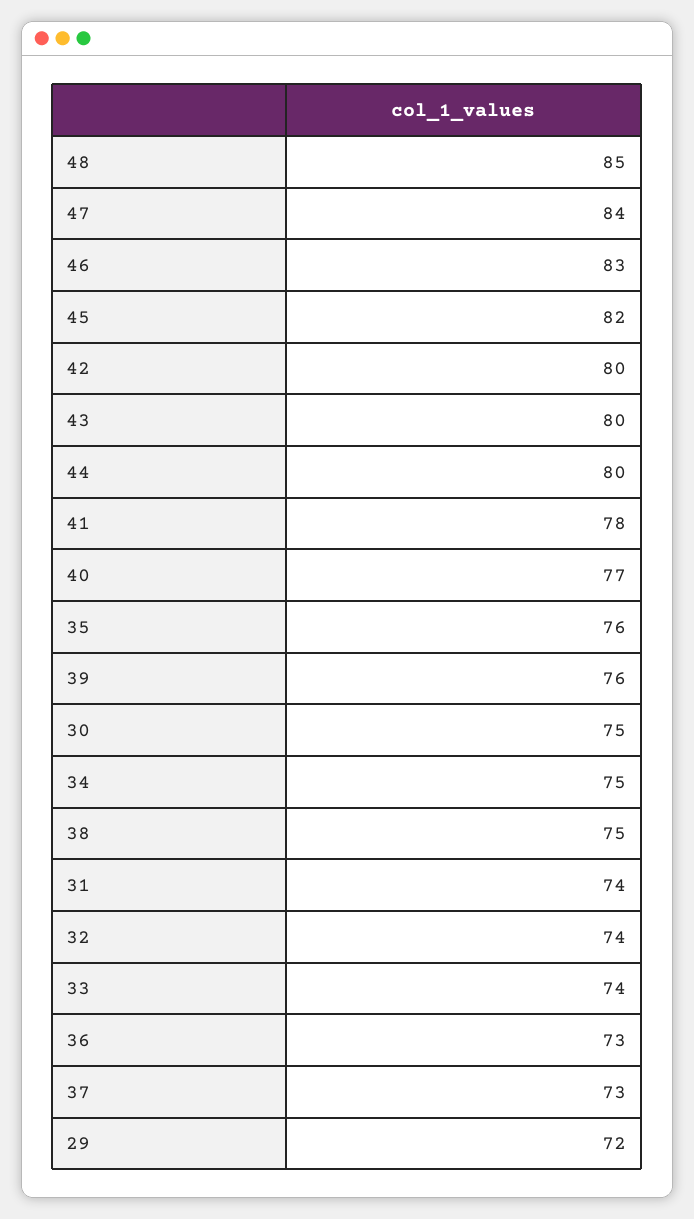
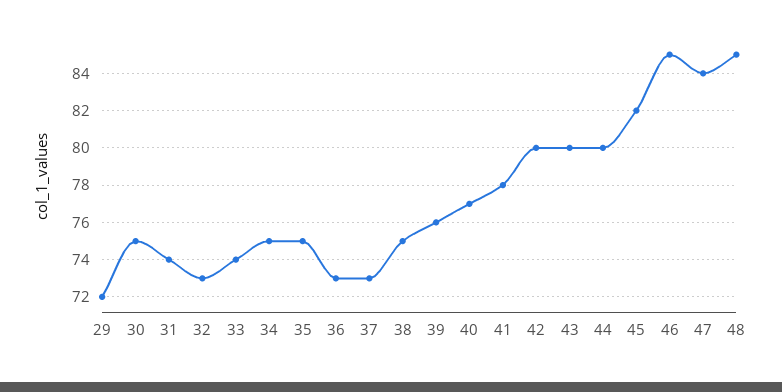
46: 83 -> 85
35: 76 -> 75
32: 74 -> 73

